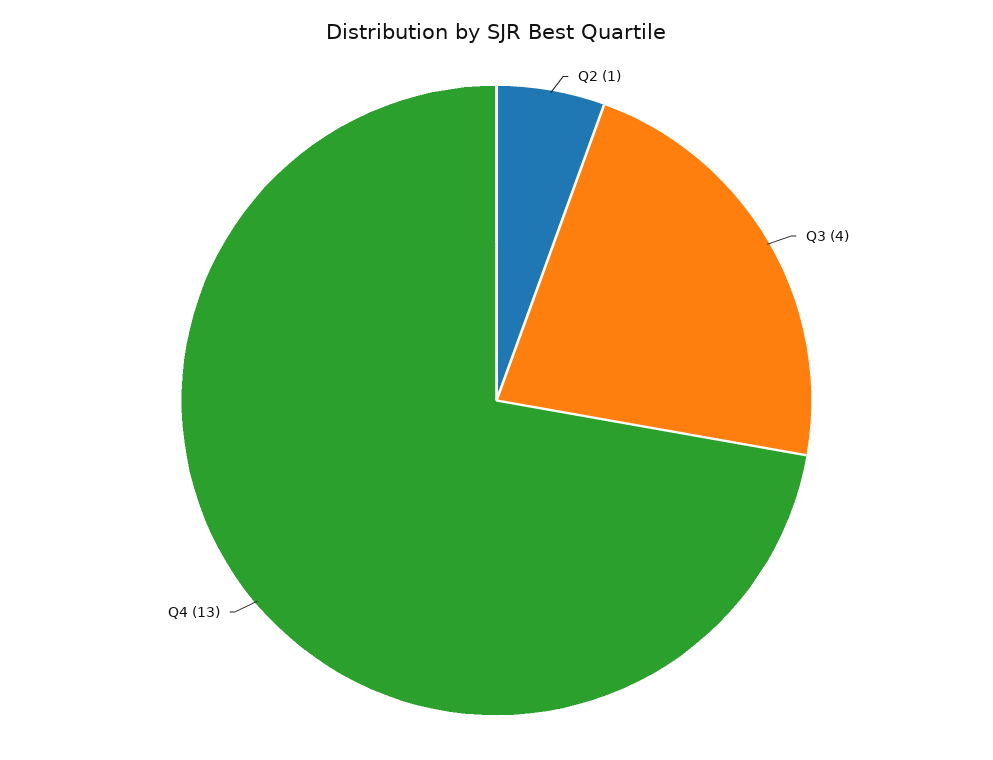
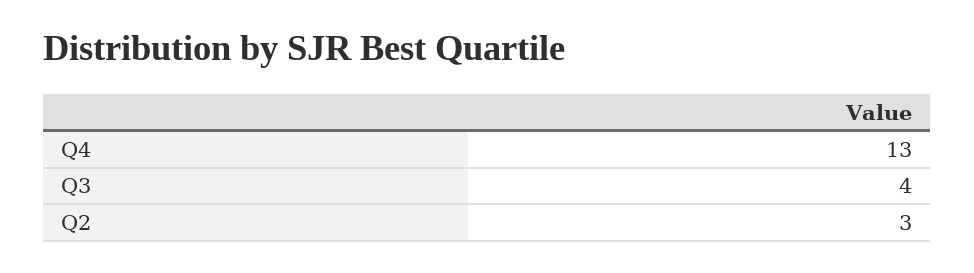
Q2: 1 -> 3

